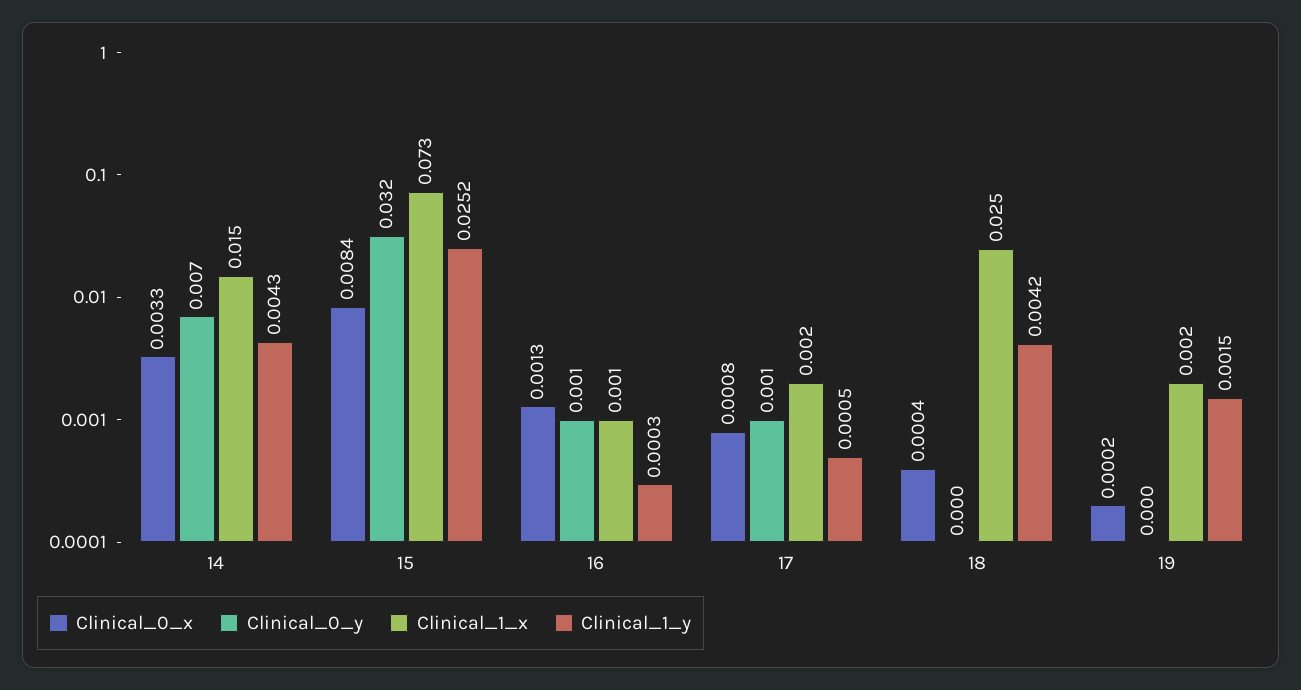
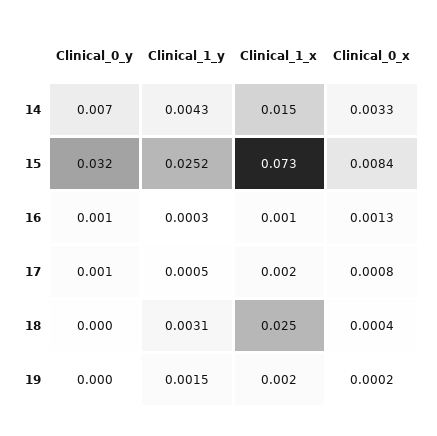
Clinical_1_y, 18: 0.0042 -> 0.0031

